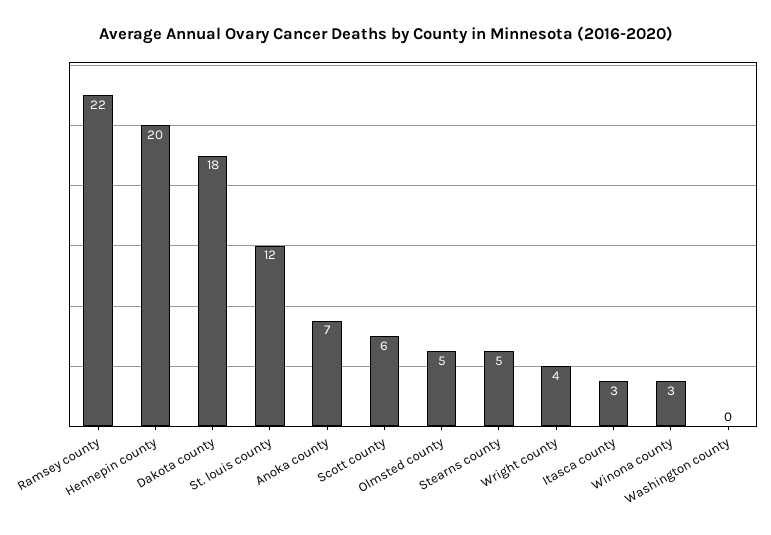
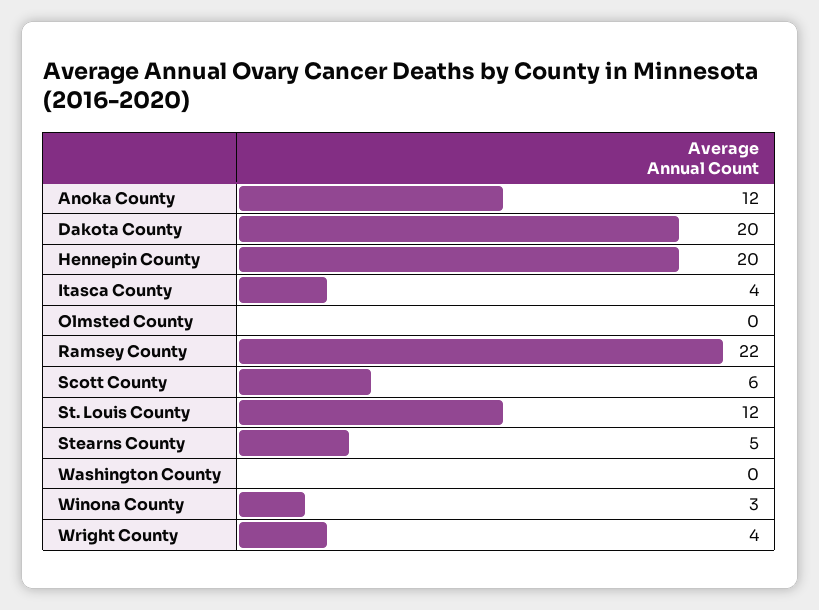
Dakota county: 18 -> 20
Anoka county: 7 -> 12
Olmsted county: 5 -> 0
Itasca county: 3 -> 4

